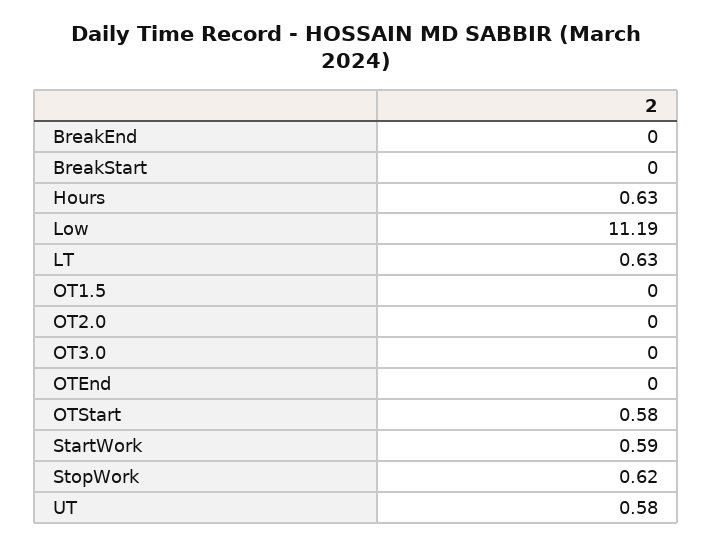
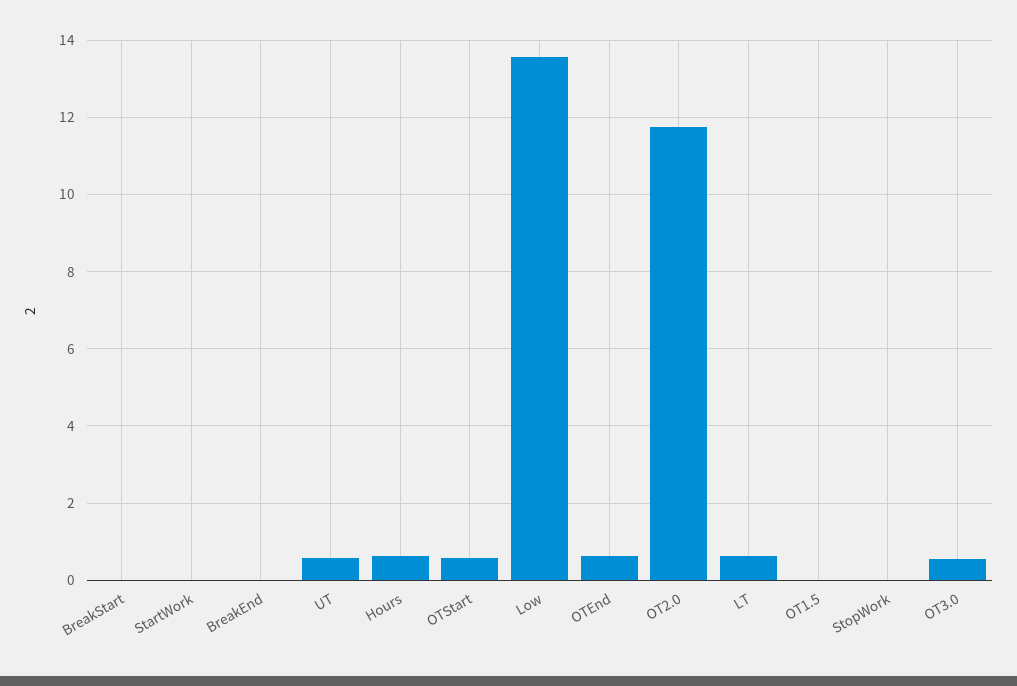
Low: 11.19 -> 13.6
OT2.0: 0 -> 11.8
OT3.0: 0 -> 0.6
OTEnd: 0 -> 0.6
StartWork: 0.59 -> 0
StopWork: 0.62 -> 0

